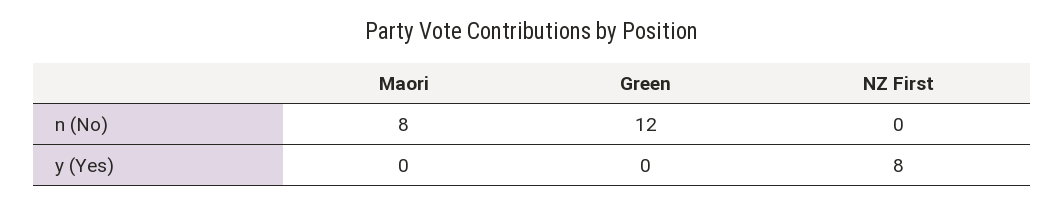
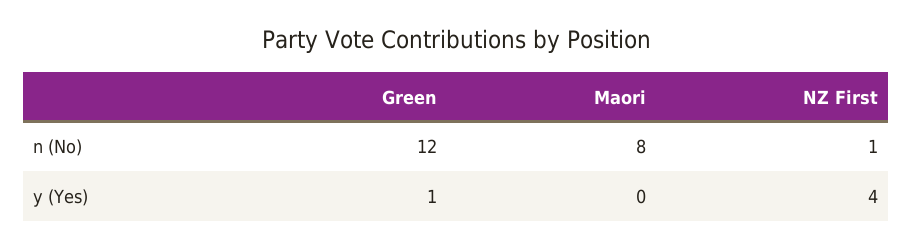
NZ First, n (No): 0 -> 1
Green, y (Yes): 0 -> 1
NZ First, y (Yes): 8 -> 4

